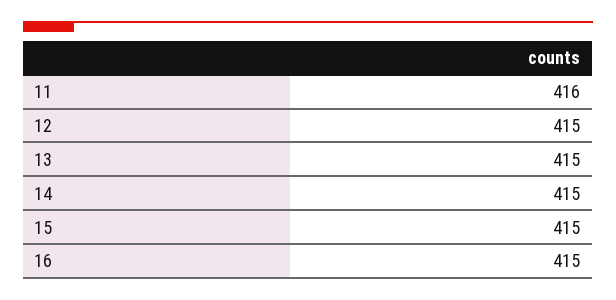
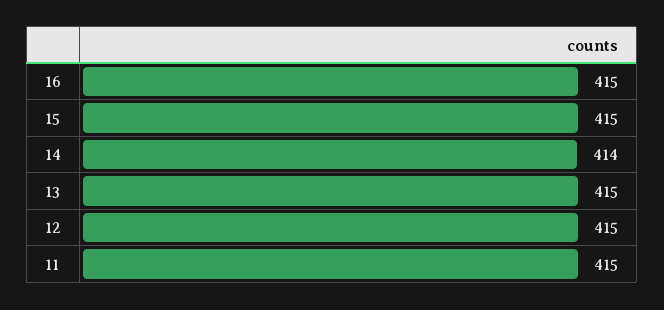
11: 416 -> 415
14: 415 -> 414

